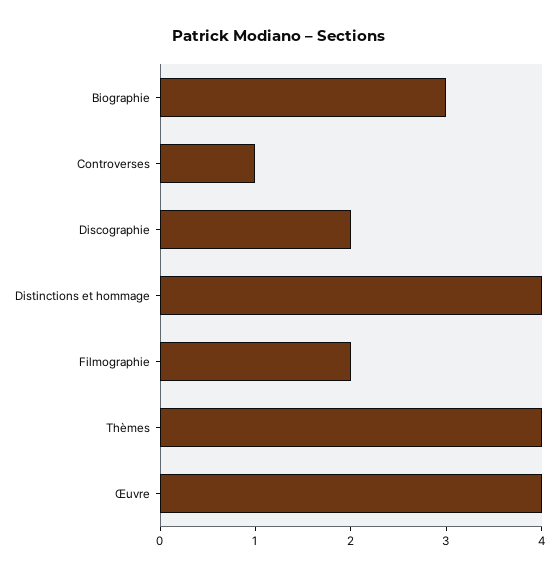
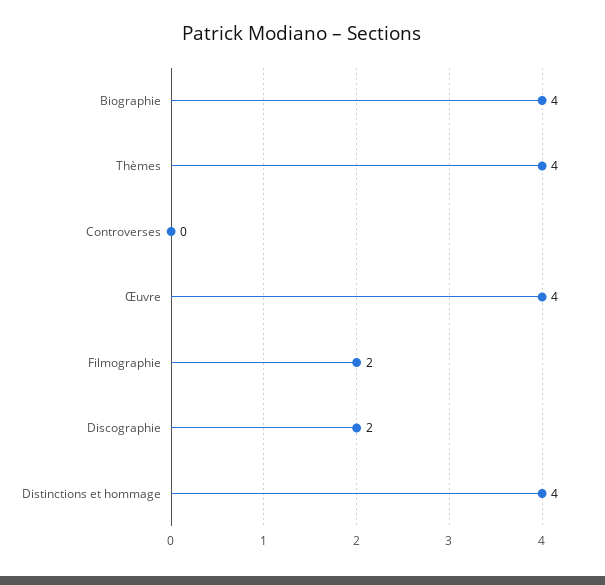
Biographie: 3 -> 4
Controverses: 1 -> 0

